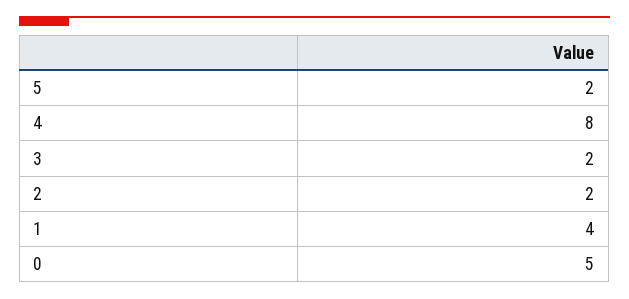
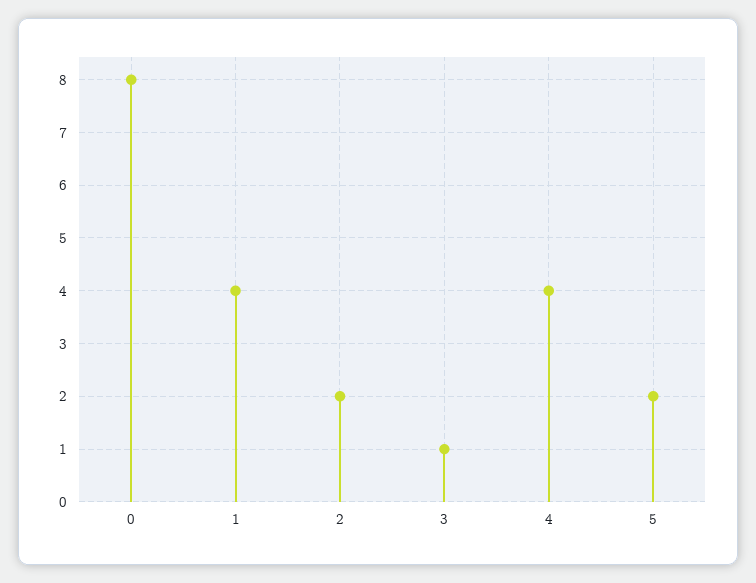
4: 8 -> 4
3: 2 -> 1
0: 5 -> 8

